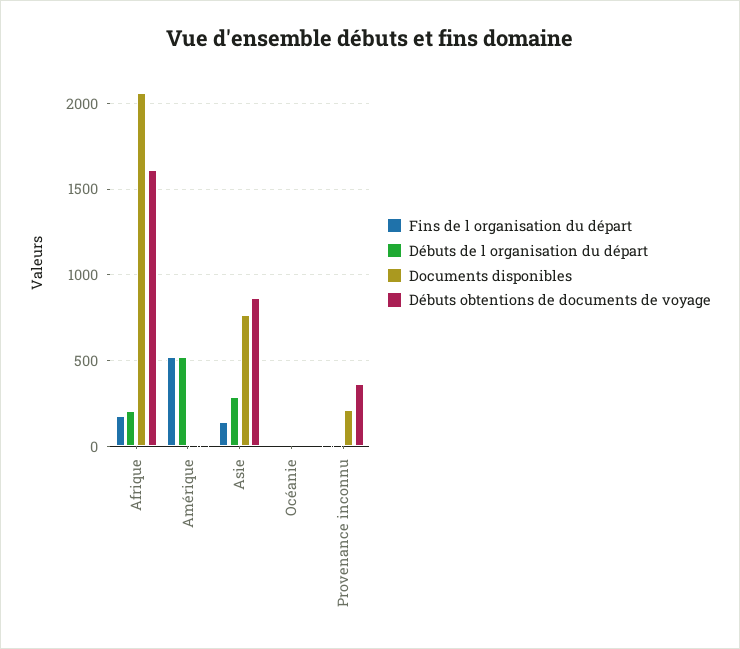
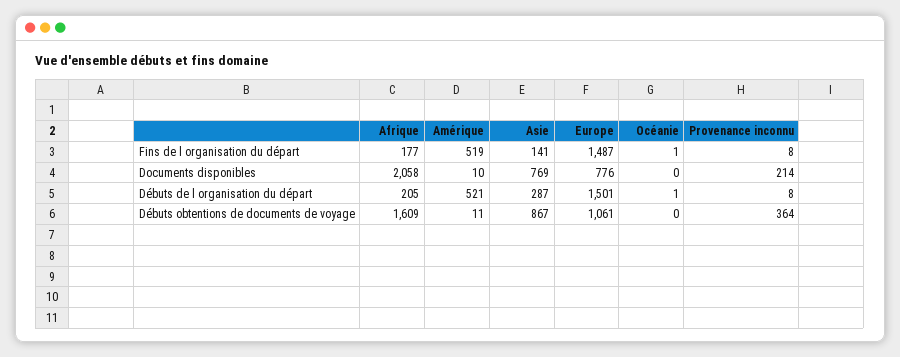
Fins de l organisation du départ, Europe: none -> 1487
Documents disponibles, Europe: none -> 776
Débuts de l organisation du départ, Europe: none -> 1501
Débuts obtentions de documents de voyage, Europe: none -> 1061

